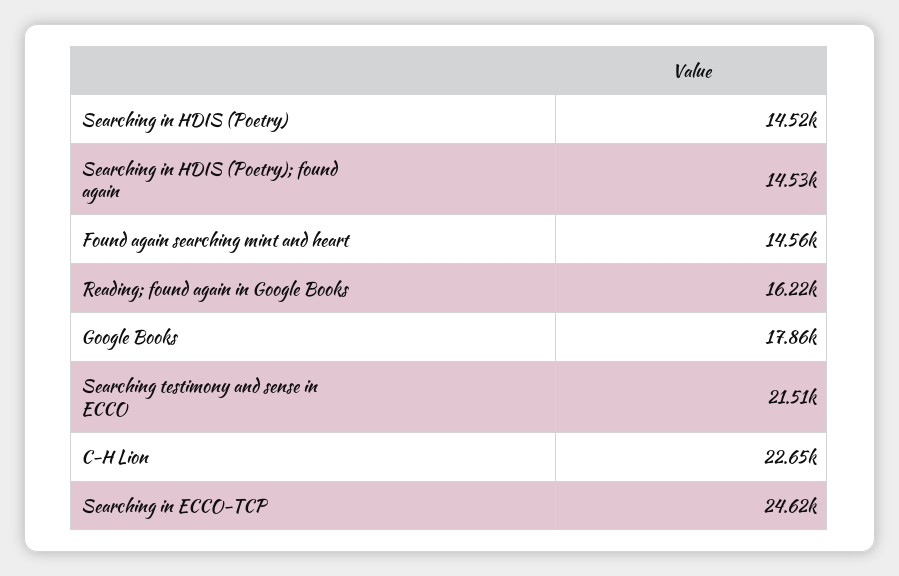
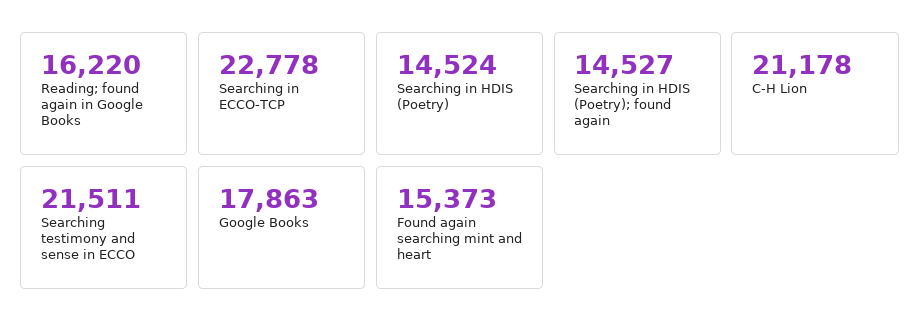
Found again searching mint and heart: 14560 -> 15373
C-H Lion: 22650 -> 21178
Searching in ECCO-TCP: 24620 -> 22778

